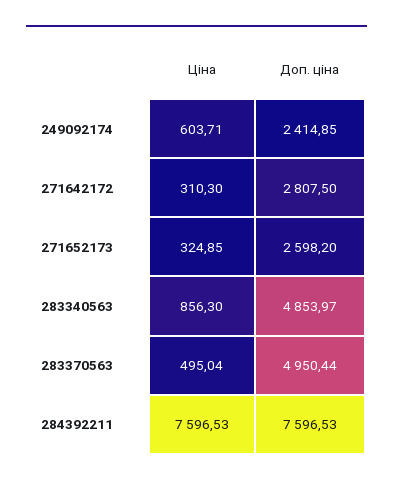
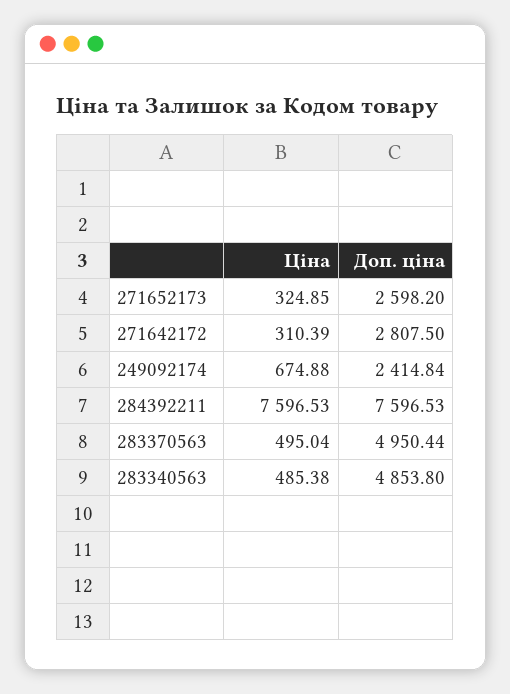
Ціна, 249092174: 603.71 -> 674.88
Доп. ціна, 249092174: 2414.85 -> 2414.84
Ціна, 271642172: 310.3 -> 310.39
Ціна, 283340563: 856.3 -> 485.38
Доп. ціна, 283340563: 4853.97 -> 4853.8

